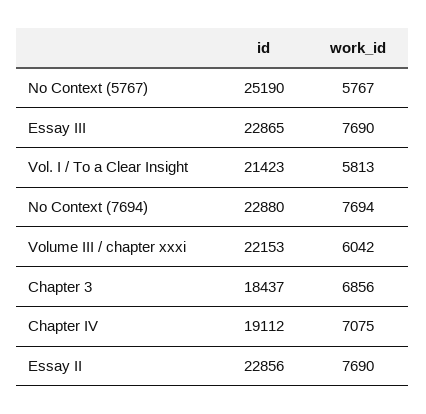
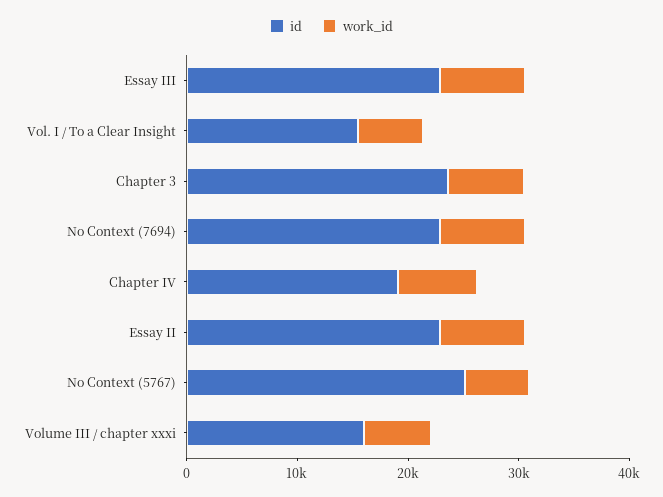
id, Vol. I / To a Clear Insight: 21423 -> 16000
id, Volume III / chapter xxxi: 22153 -> 16000
id, Chapter 3: 18437 -> 24000

